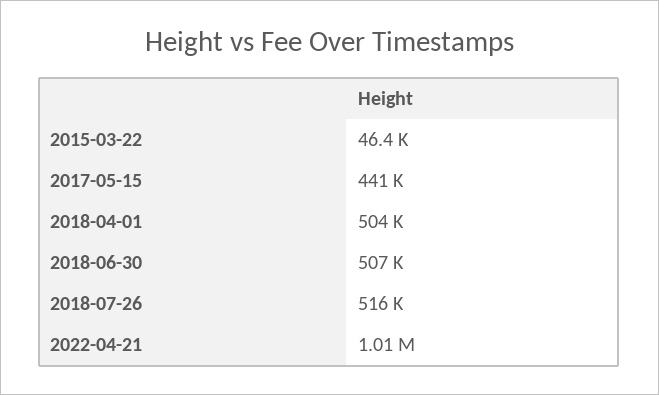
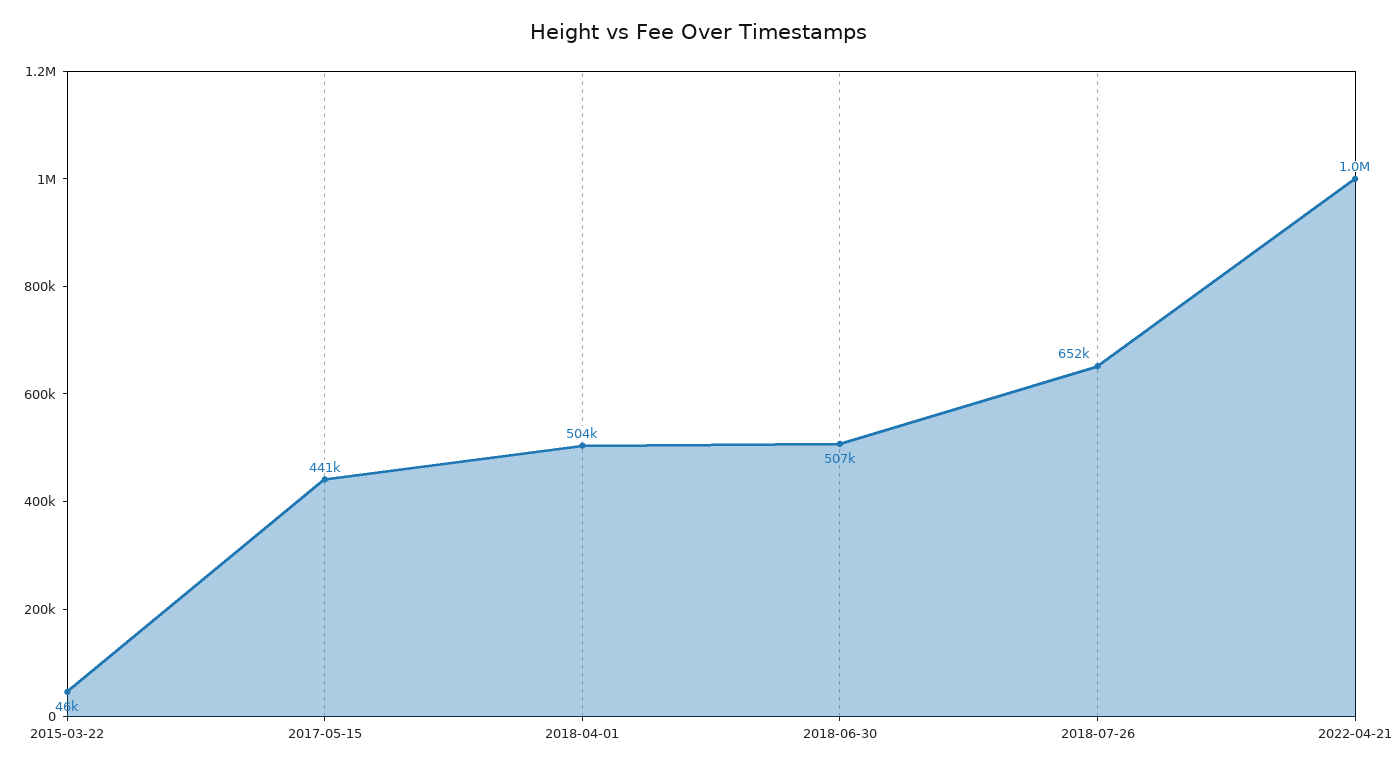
2018-07-26: 516000 -> 652000

